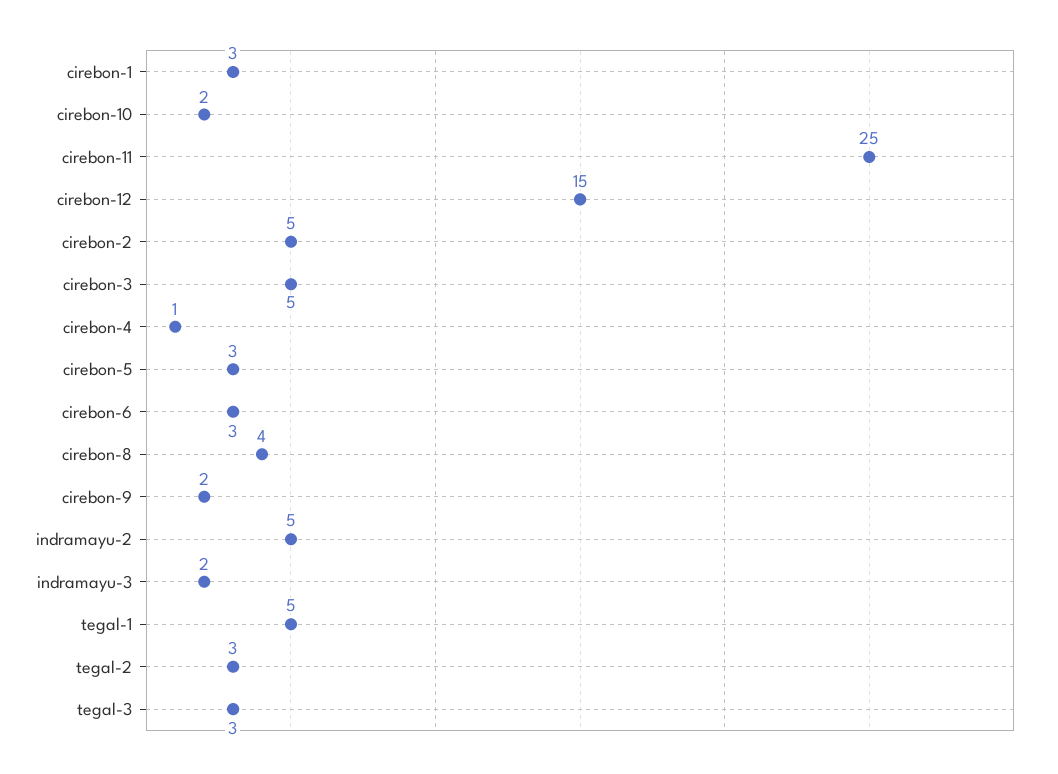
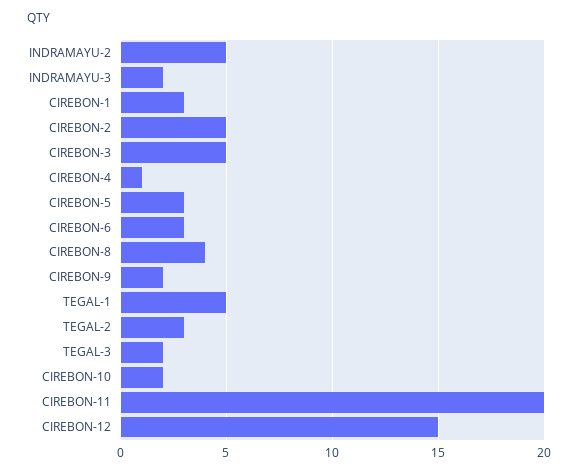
cirebon-11: 25 -> 20
tegal-3: 3 -> 2

